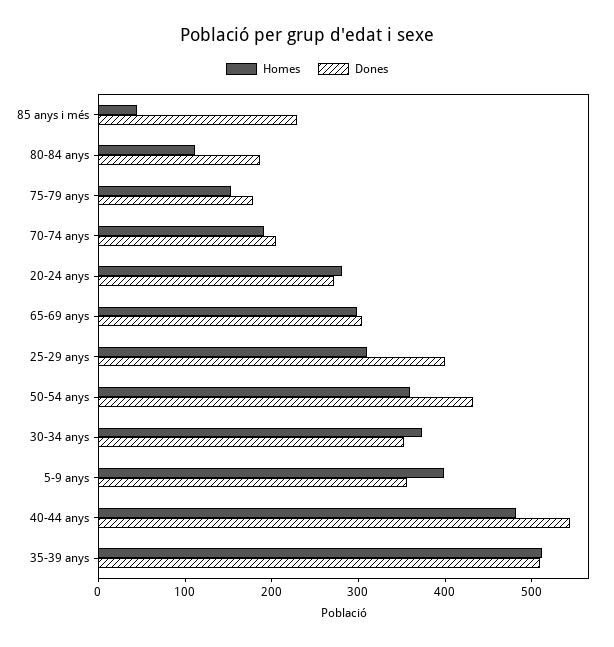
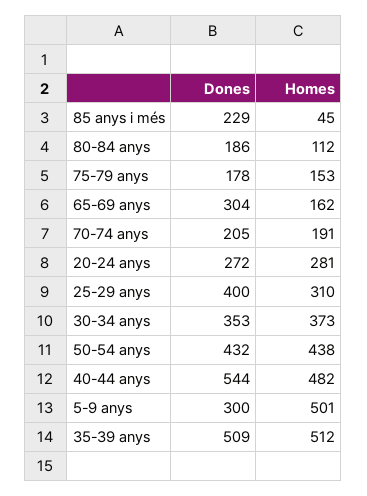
Homes, 65-69 anys: 300 -> 162
Homes, 50-54 anys: 360 -> 438
Homes, 5-9 anys: 400 -> 501
Dones, 5-9 anys: 360 -> 300

